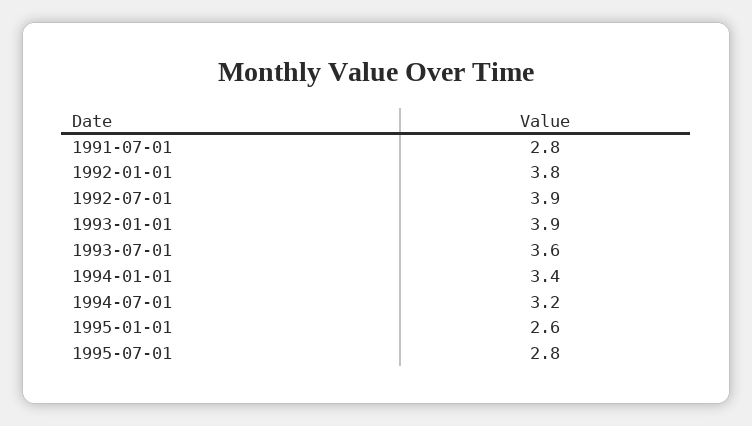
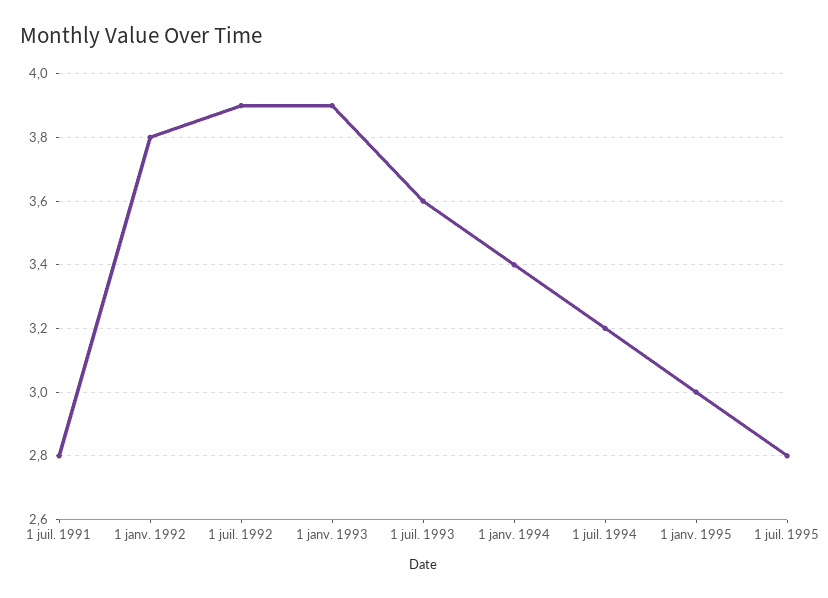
1995-01-01: 2.6 -> 3

